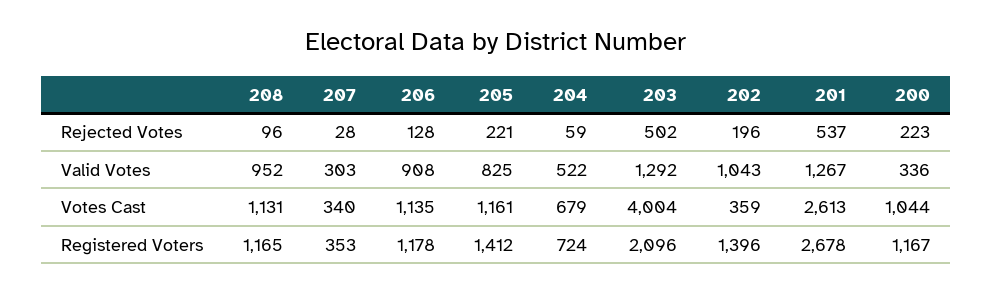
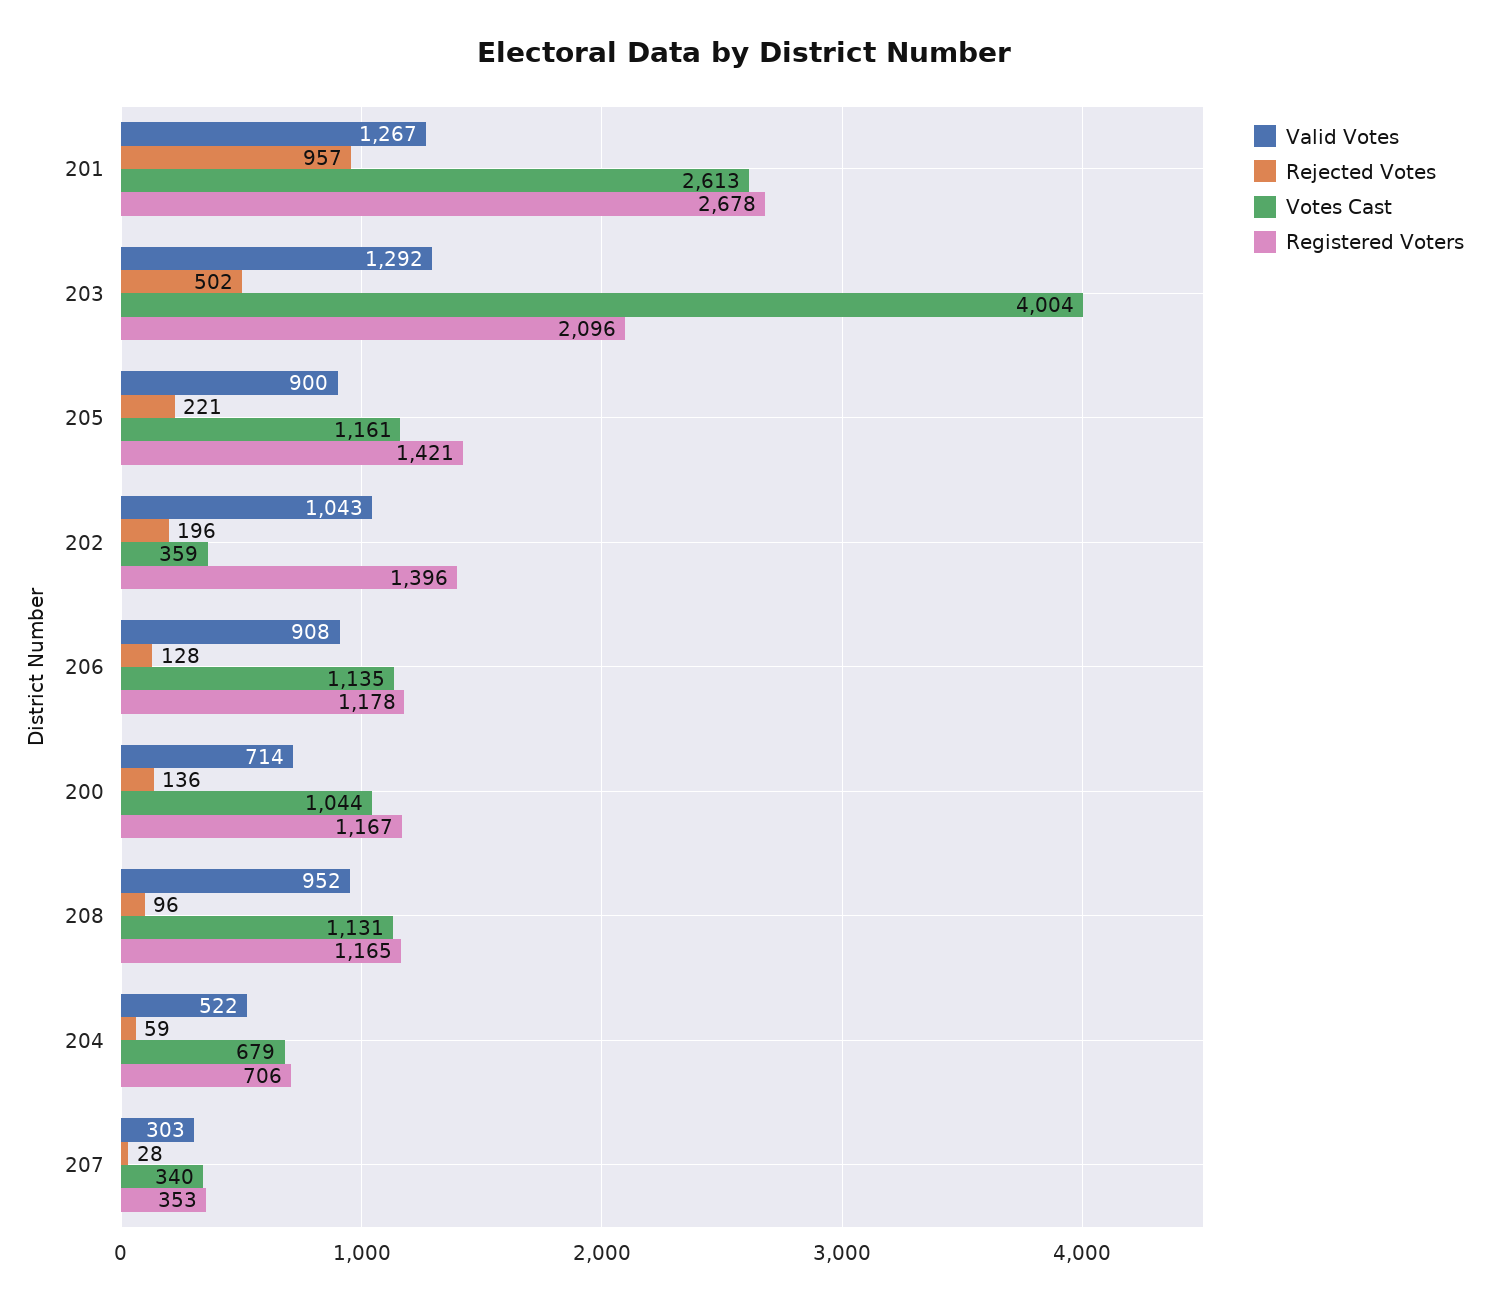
Rejected Votes, 201: 537 -> 957
Rejected Votes, 200: 223 -> 136
Valid Votes, 205: 825 -> 900
Valid Votes, 200: 336 -> 714
Registered Voters, 205: 1412 -> 1421
Registered Voters, 204: 724 -> 706

